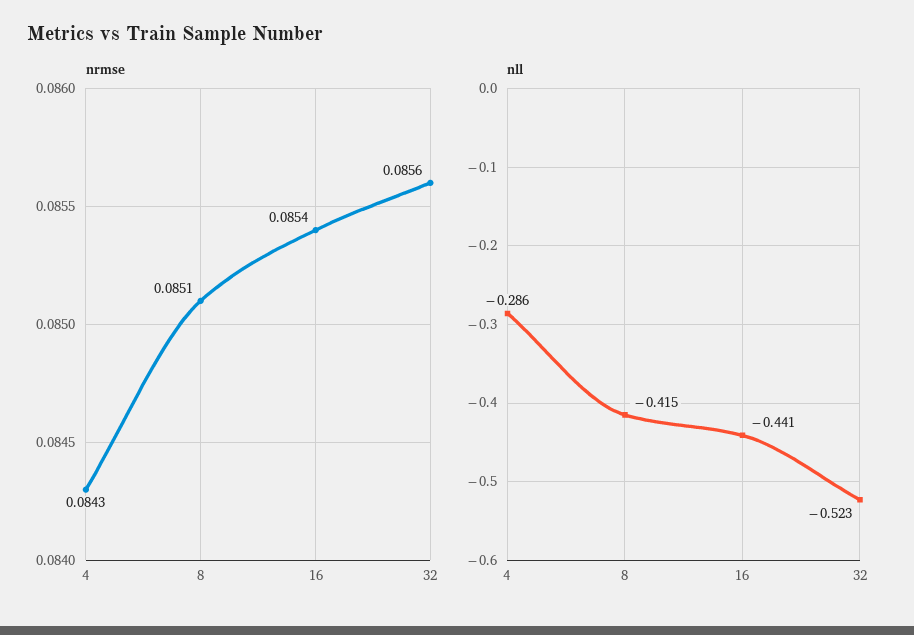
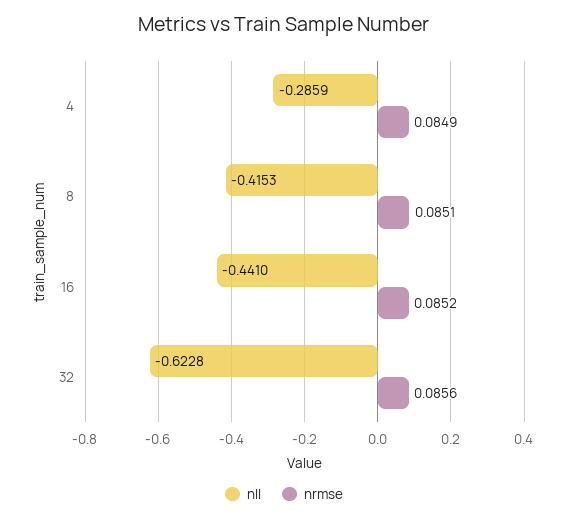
nrmse, 4: 0.0843 -> 0.0849
nrmse, 16: 0.0854 -> 0.0852
nll, 32: -0.523 -> -0.6228

